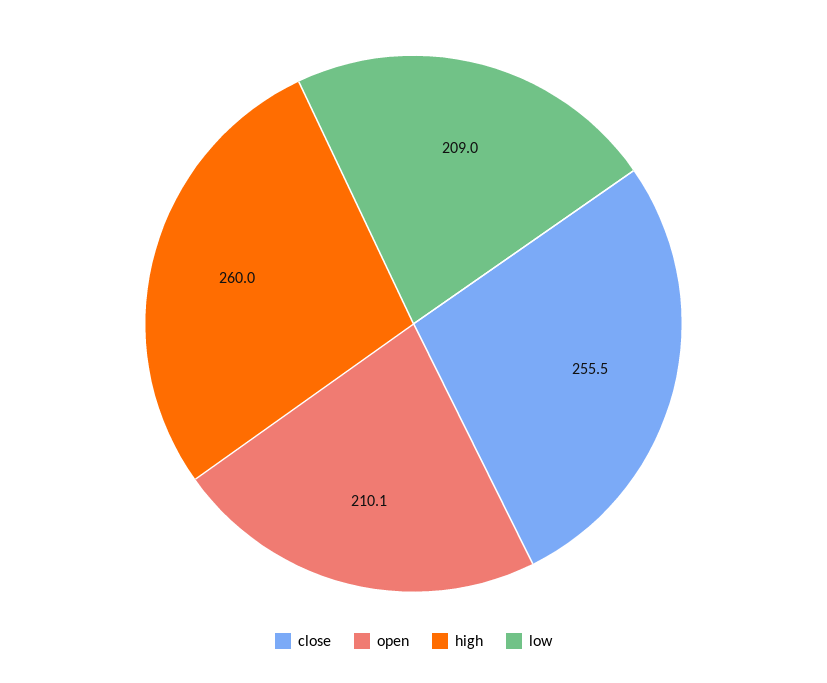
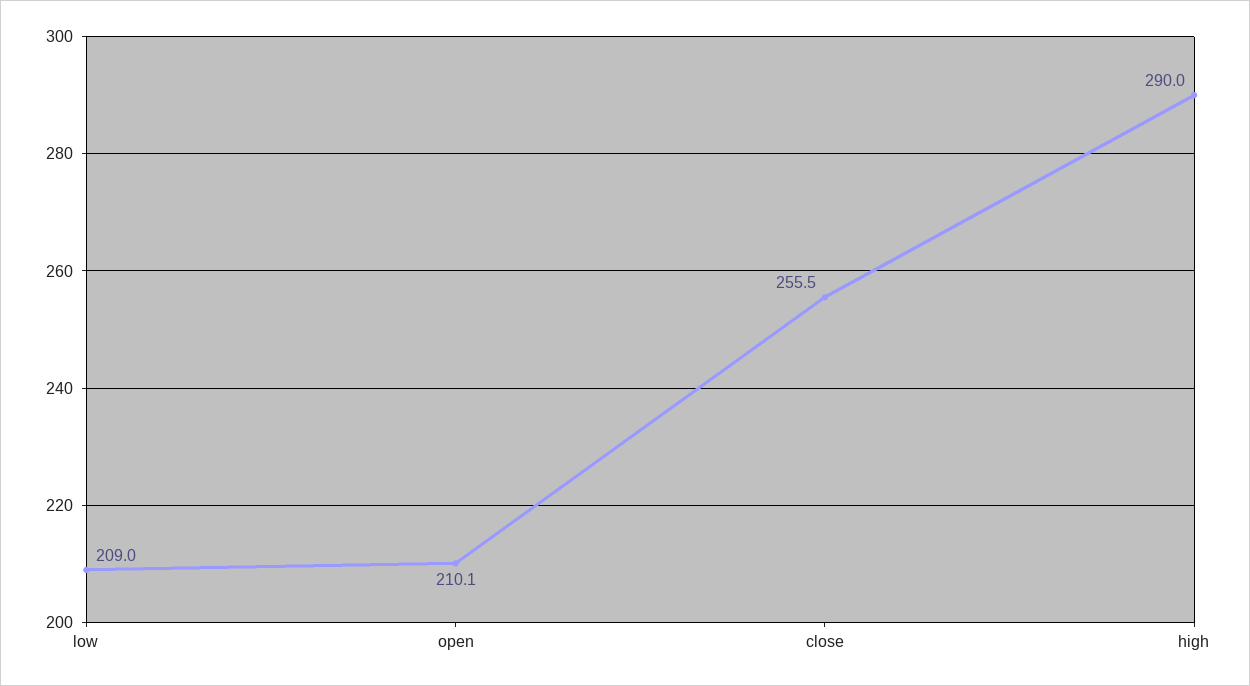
high: 260 -> 290

